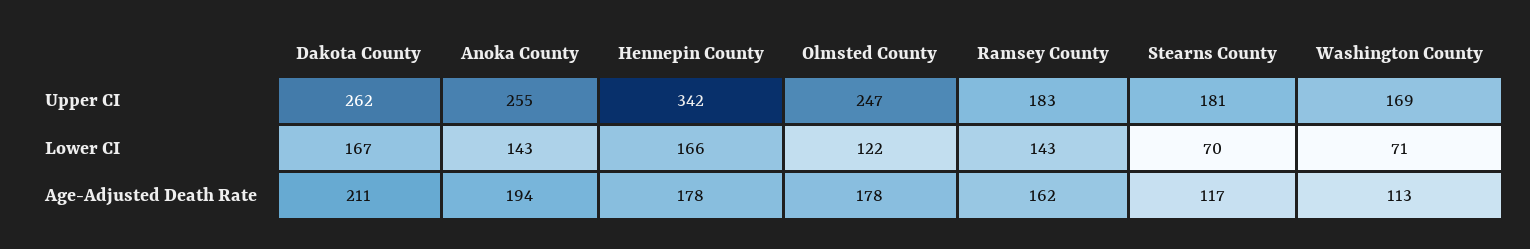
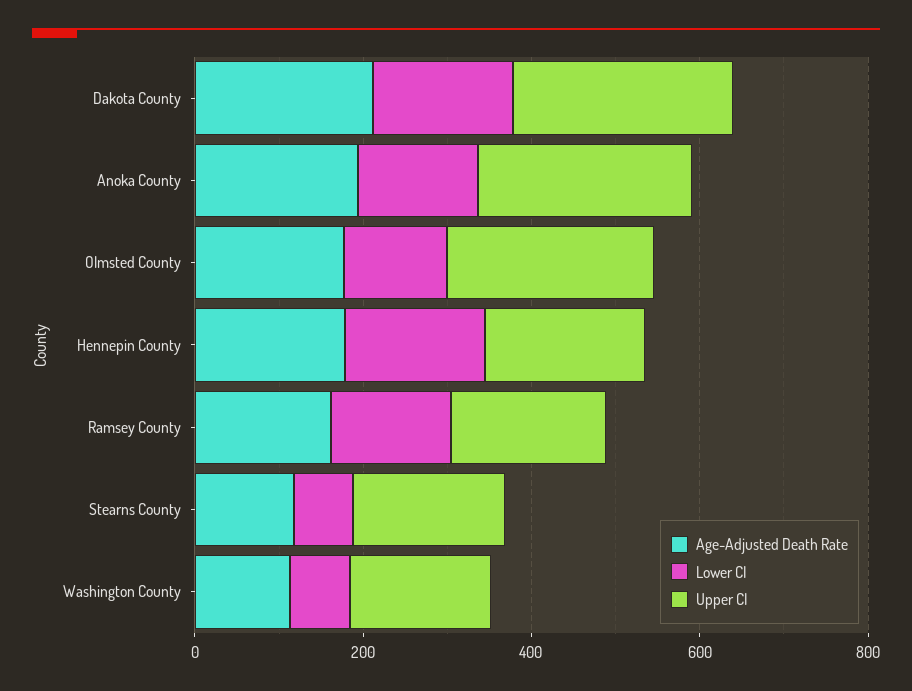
Upper CI, Hennepin County: 342 -> 200

